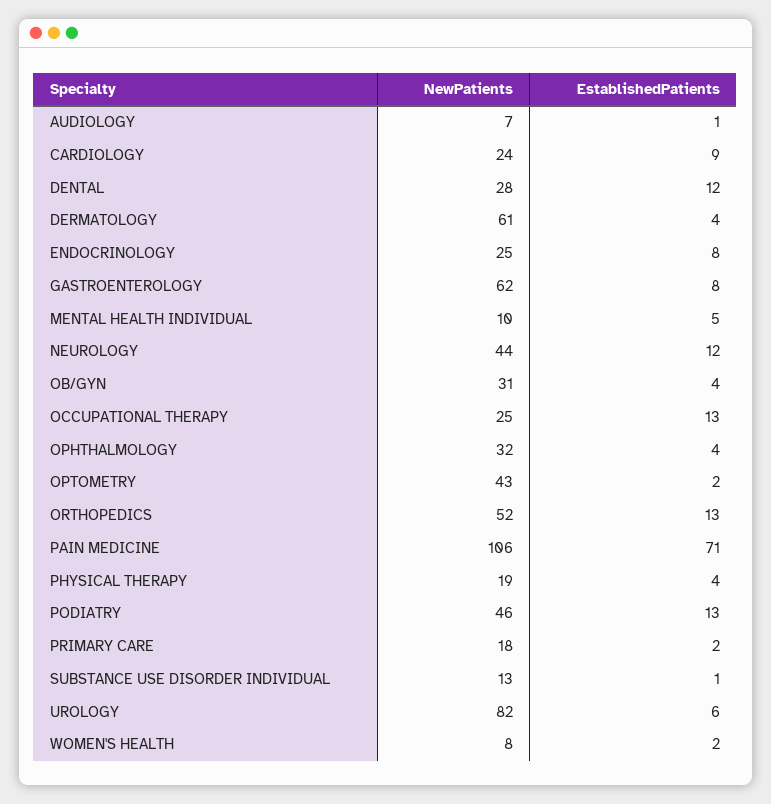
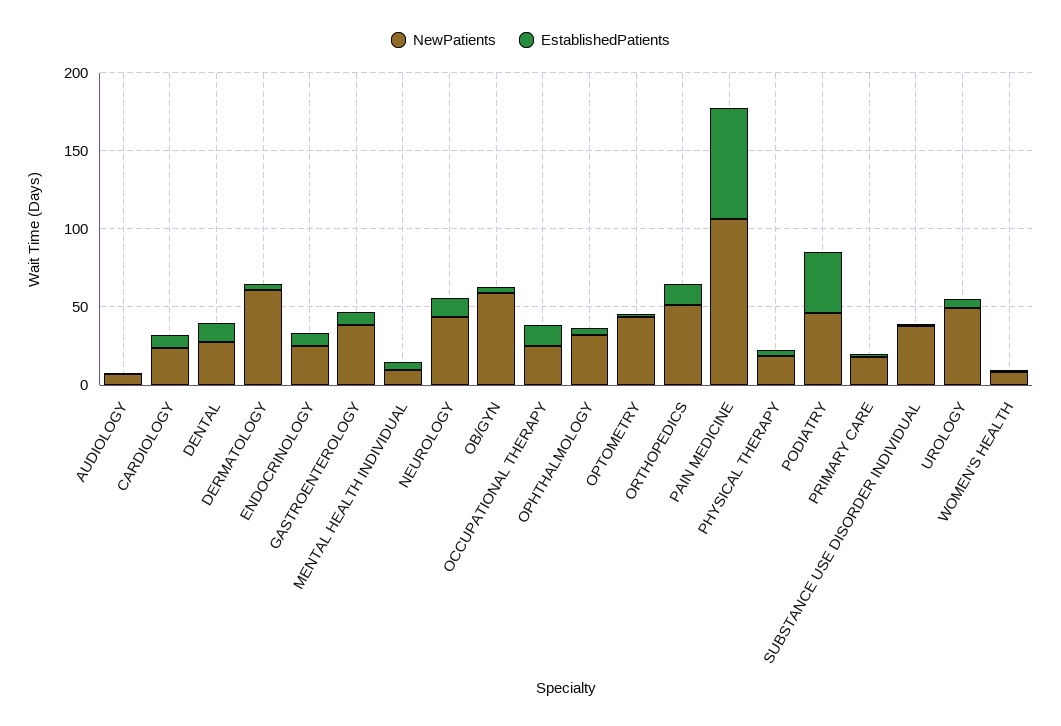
NewPatients, GASTROENTEROLOGY: 62 -> 40
NewPatients, OB/GYN: 31 -> 60
EstablishedPatients, PODIATRY: 13 -> 40
NewPatients, SUBSTANCE USE DISORDER INDIVIDUAL: 13 -> 40
NewPatients, UROLOGY: 82 -> 50

